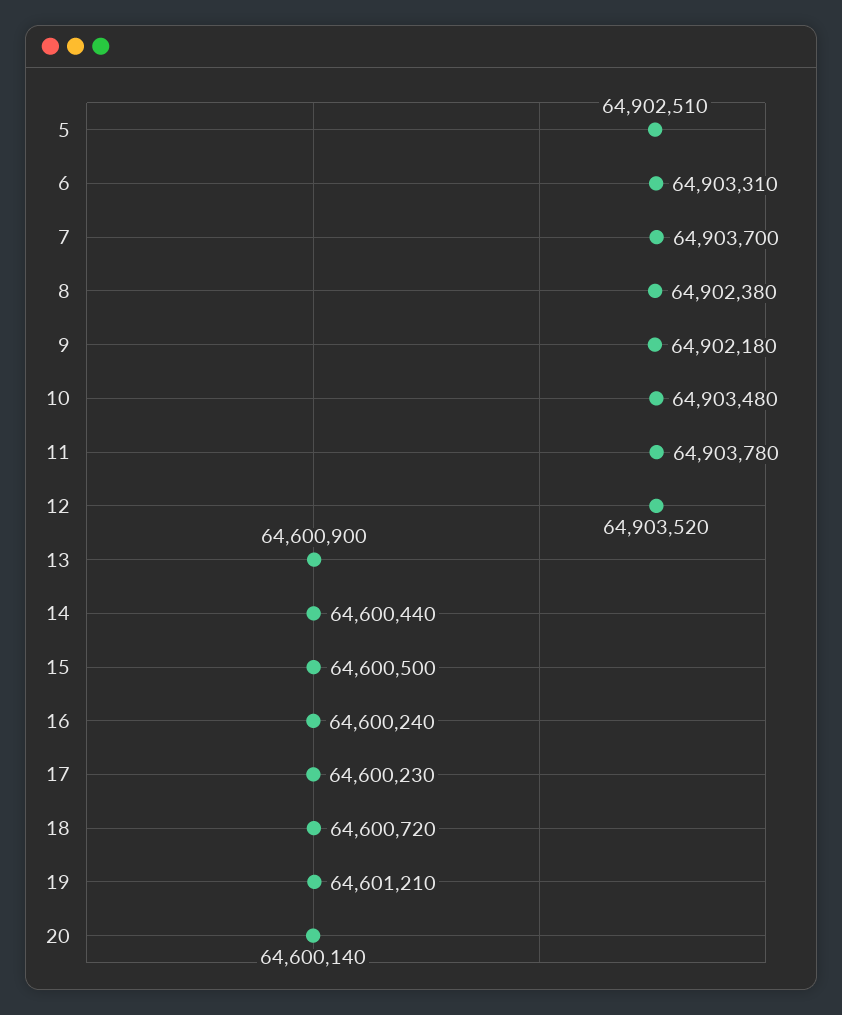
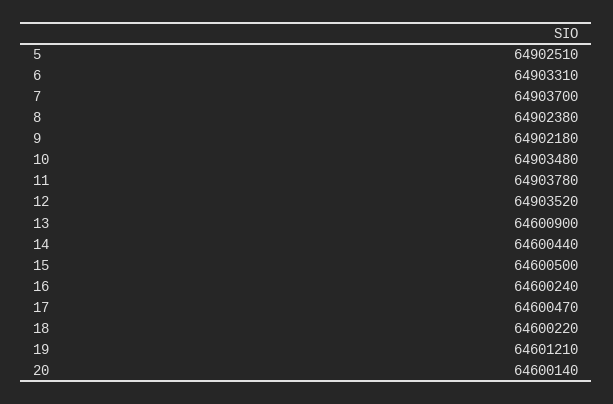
17: 64600230 -> 64600470
18: 64600720 -> 64600220

